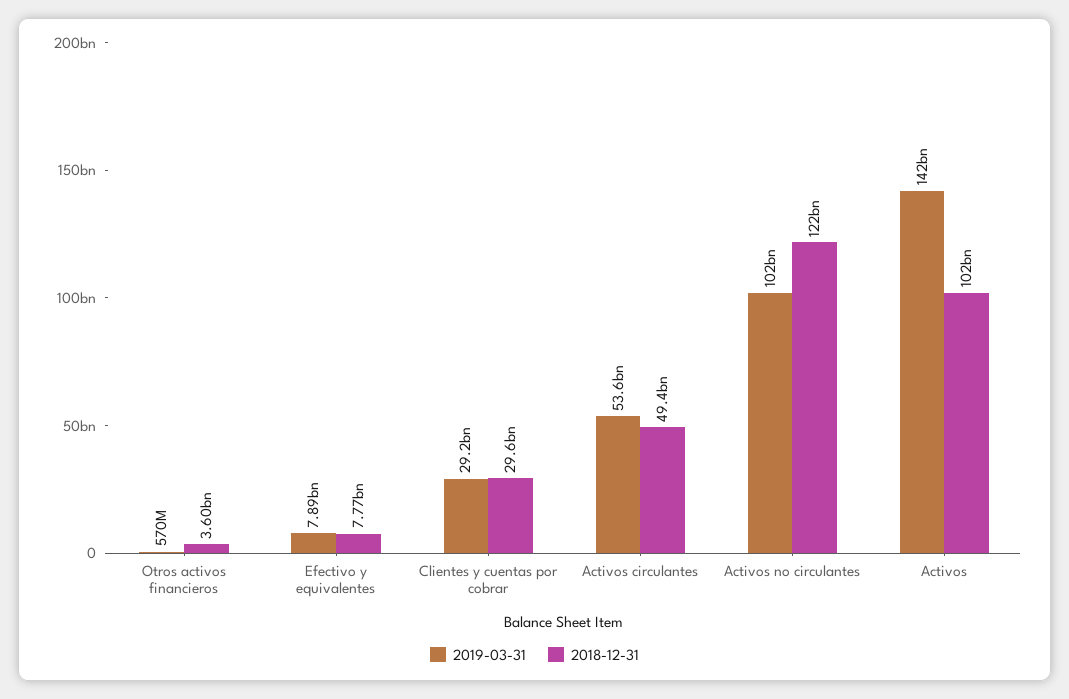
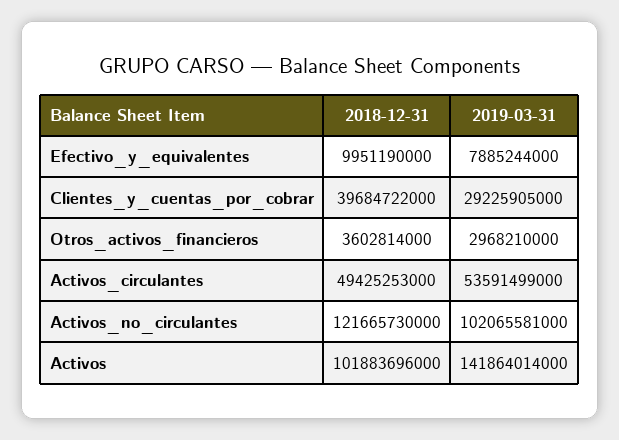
2019-03-31, Otros activos financieros: 570000000 -> 2968210000
2018-12-31, Efectivo y equivalentes: 7770000000 -> 9951190000
2018-12-31, Clientes y cuentas por cobrar: 29600000000 -> 39684722000

